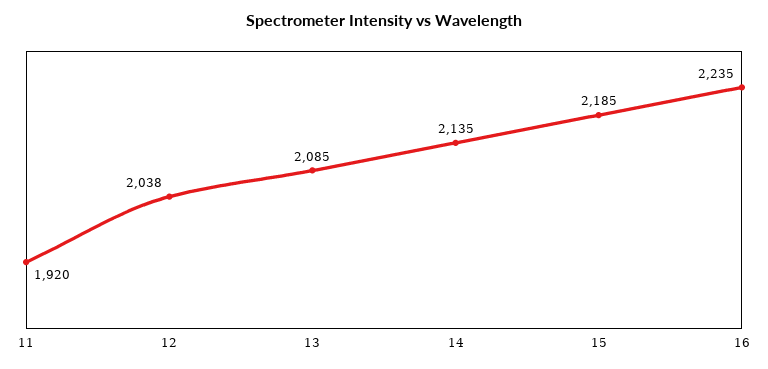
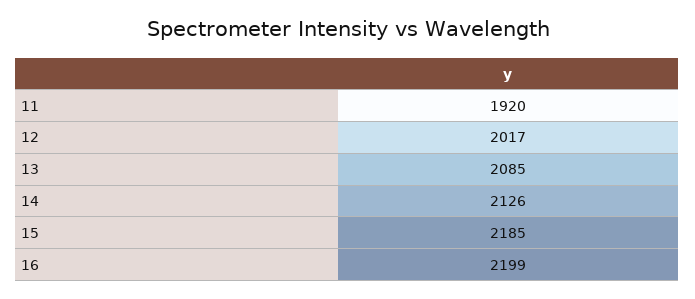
12: 2038 -> 2017
14: 2135 -> 2126
16: 2235 -> 2199

